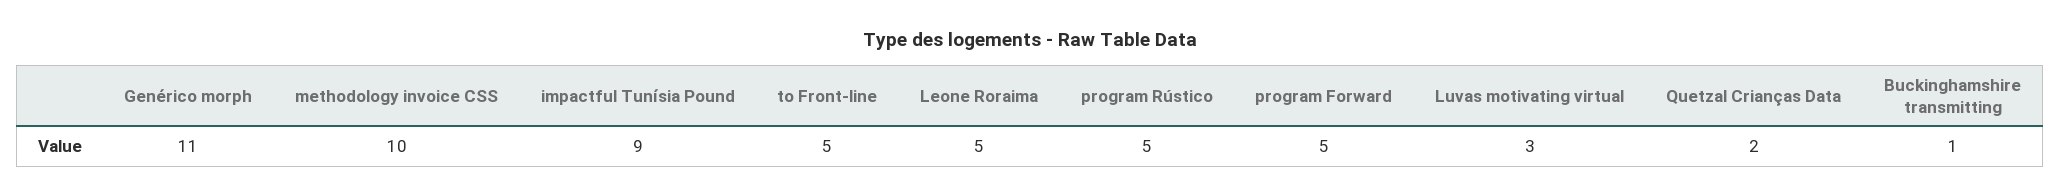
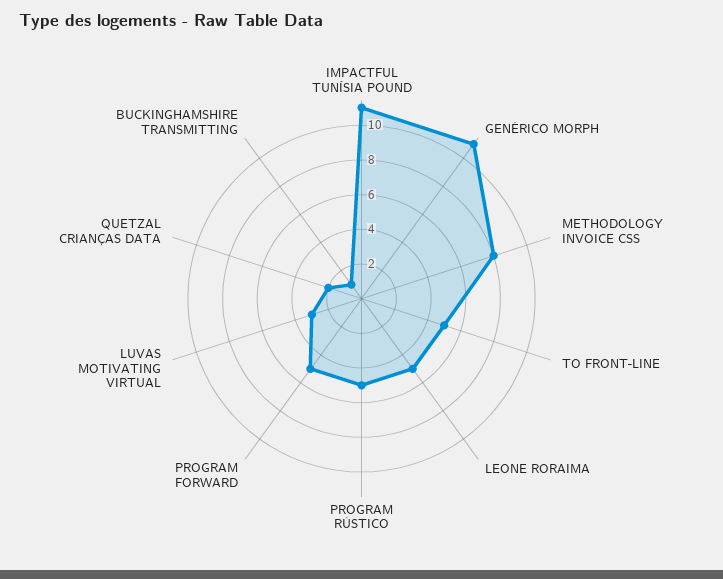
methodology invoice CSS: 10 -> 8
impactful Tunísia Pound: 9 -> 11

